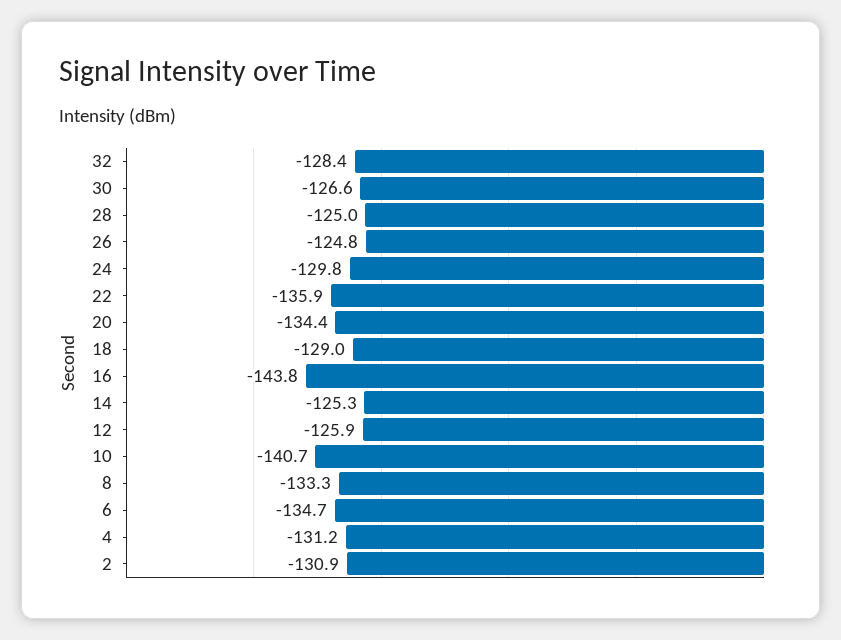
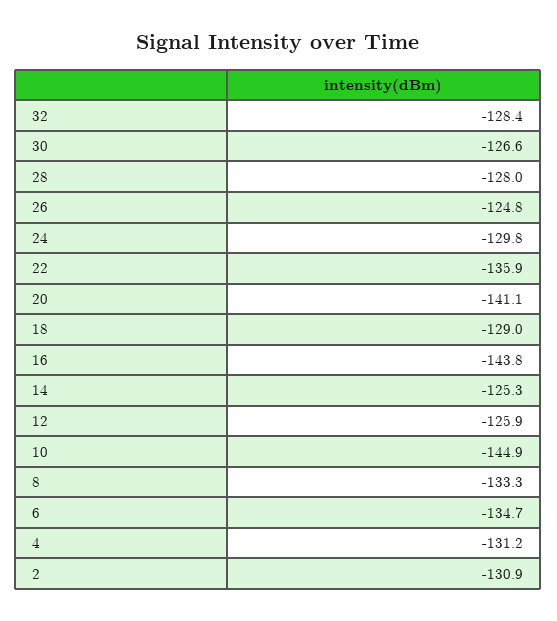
28: -125 -> -128
20: -134.4 -> -141.1
10: -140.7 -> -144.9

